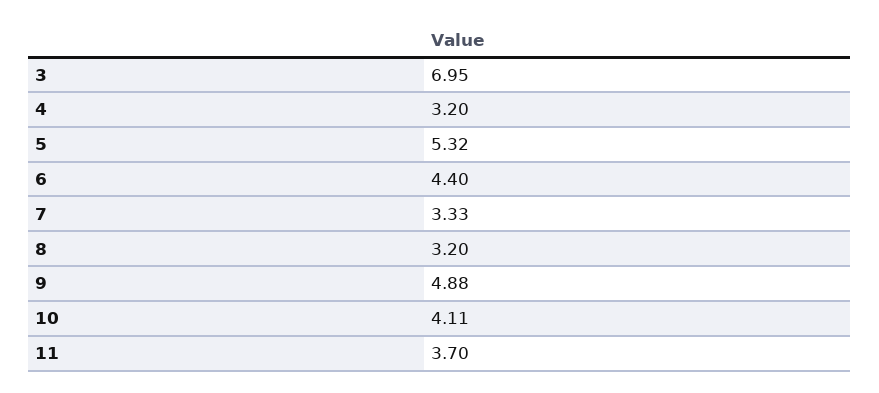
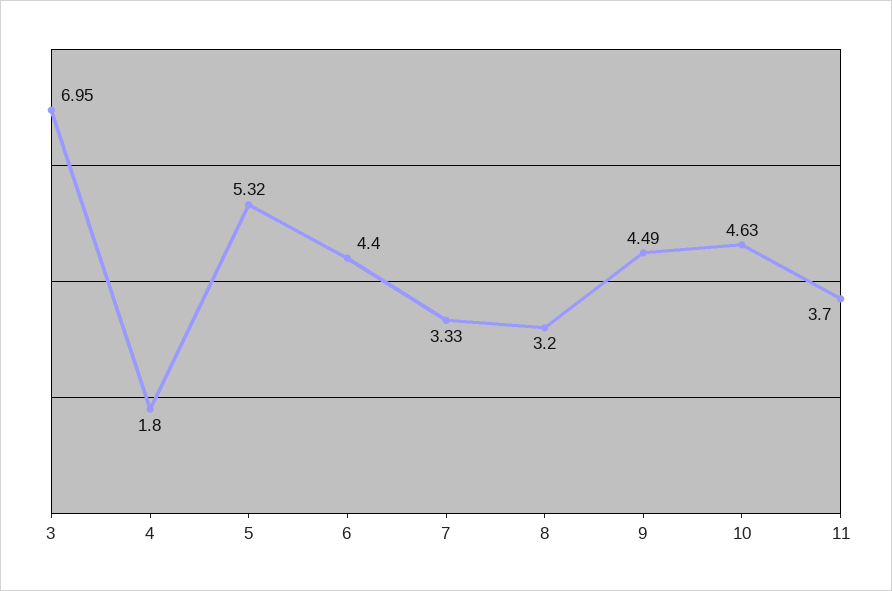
4: 3.2 -> 1.8
9: 4.88 -> 4.49
10: 4.11 -> 4.63

